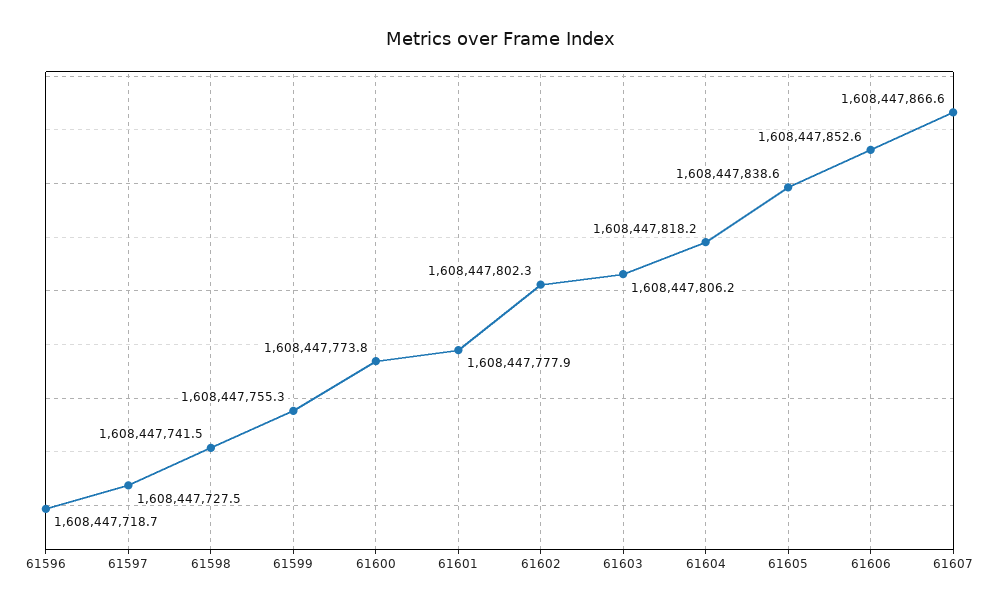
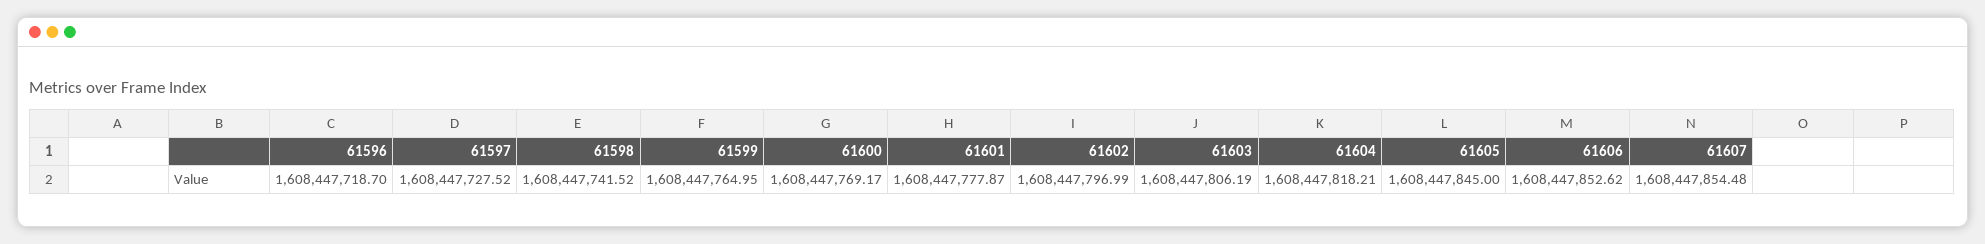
61599: 1608447755.3 -> 1608447764.95
61600: 1608447773.8 -> 1608447769.17
61602: 1608447802.3 -> 1608447796.99
61605: 1608447838.6 -> 1608447845
61607: 1608447866.6 -> 1608447854.48

